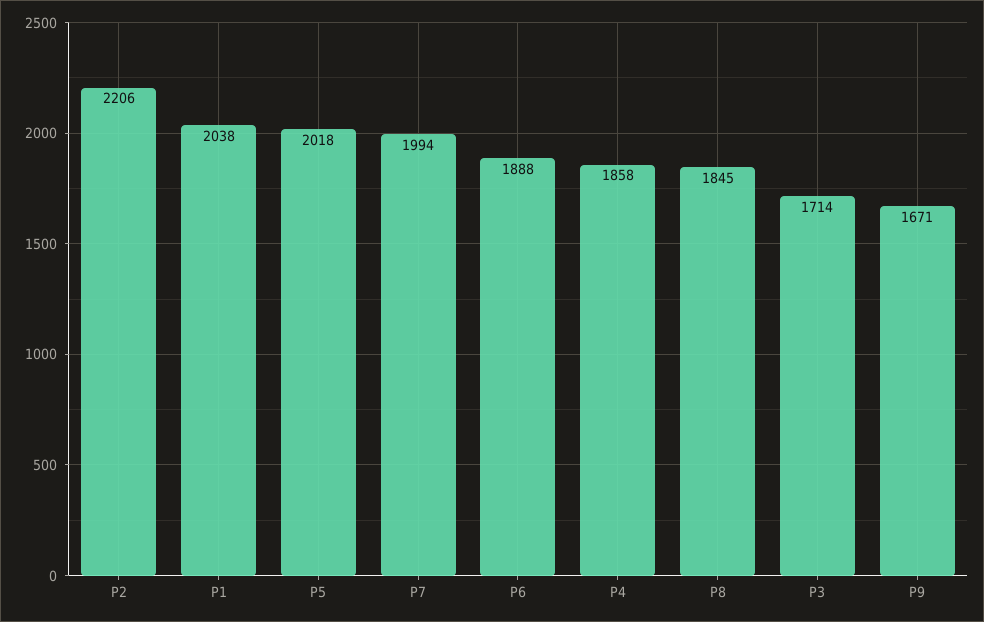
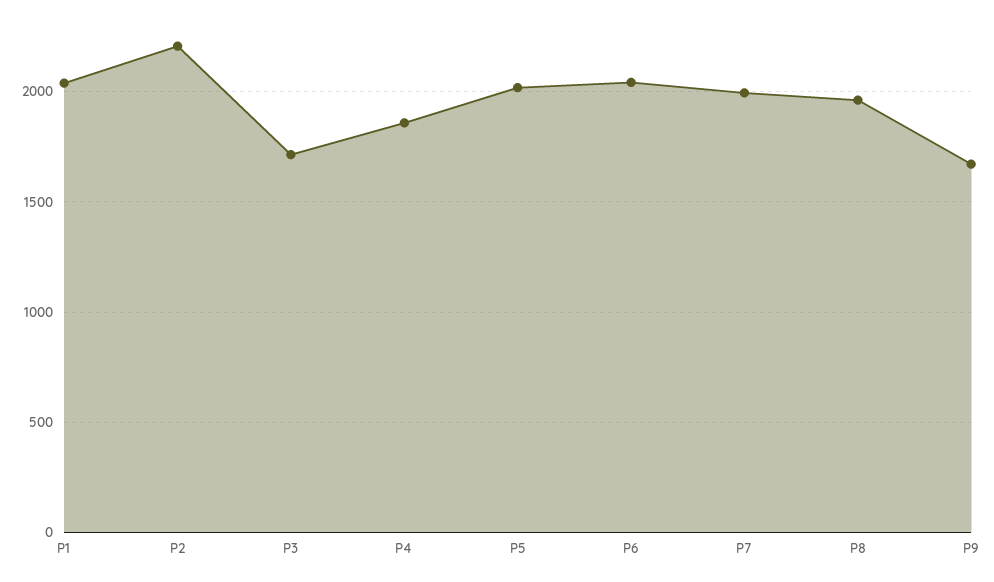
P6: 1888 -> 2050
P8: 1845 -> 1950

